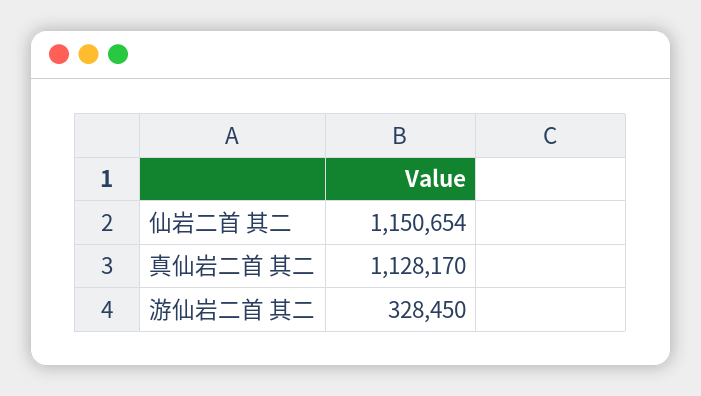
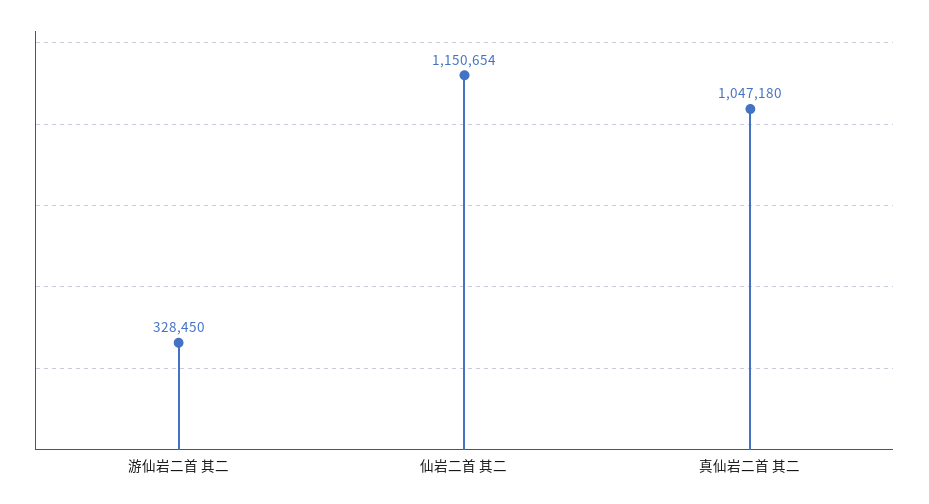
真仙岩二首 其二: 1128170 -> 1047180

